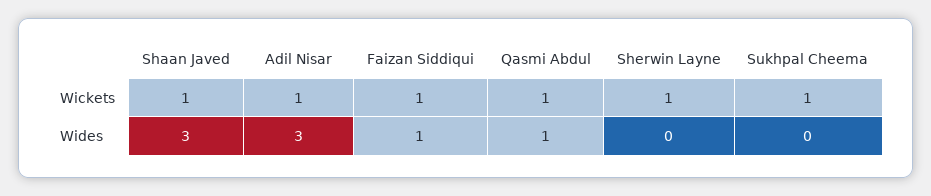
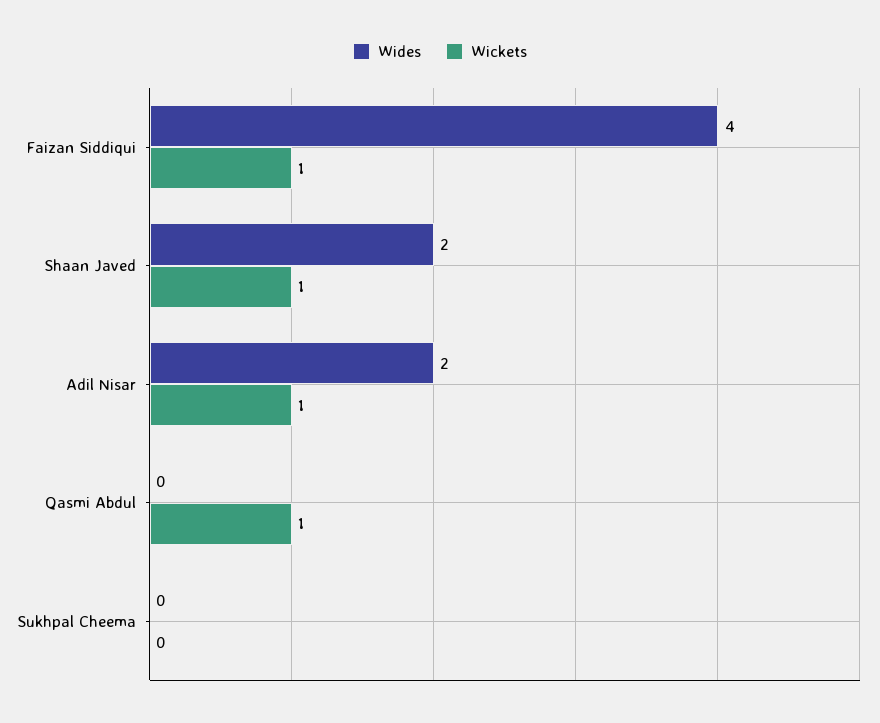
Wickets, Sherwin Layne: 1 -> none
Wickets, Sukhpal Cheema: 1 -> 0
Wides, Shaan Javed: 3 -> 2
Wides, Adil Nisar: 3 -> 2
Wides, Faizan Siddiqui: 1 -> 4
Wides, Qasmi Abdul: 1 -> 0
Wides, Sherwin Layne: 0 -> none

